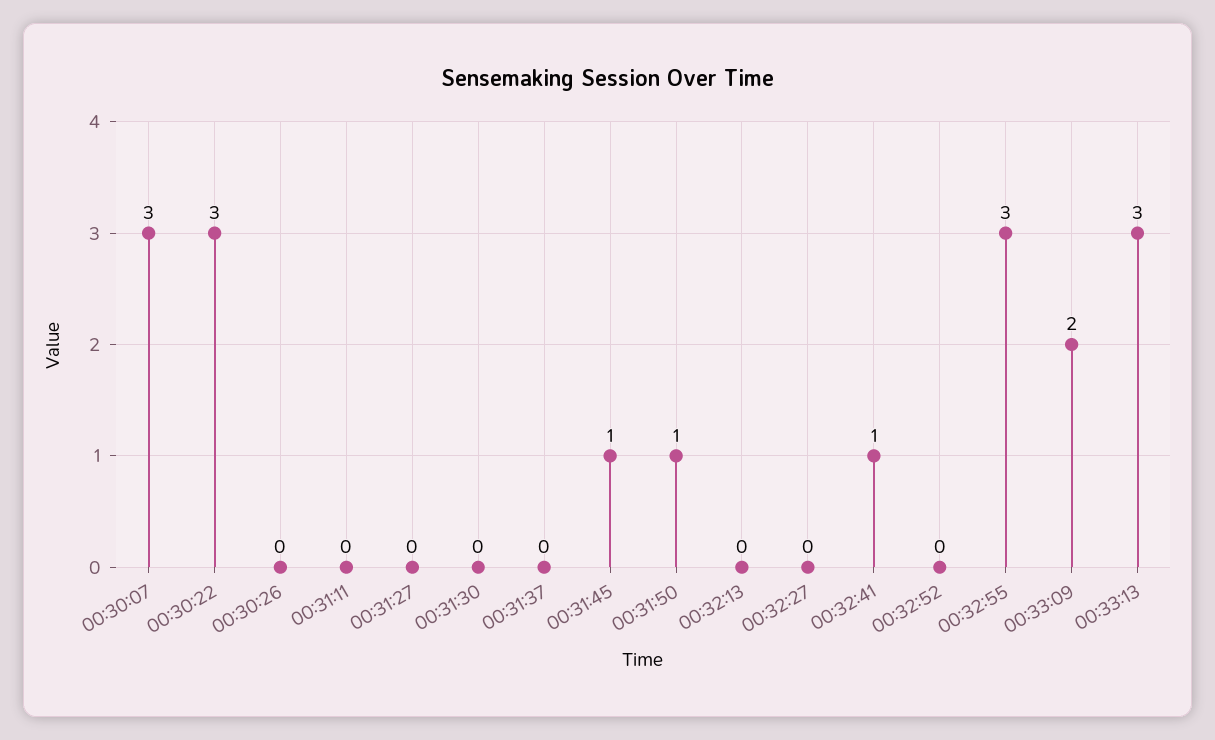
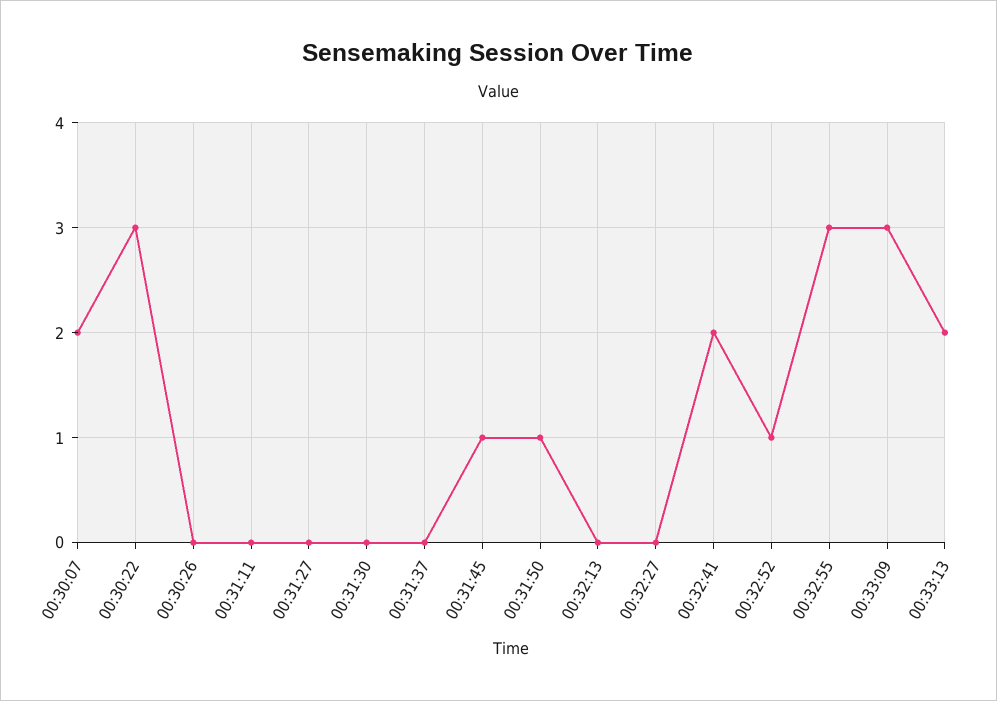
00:30:07: 3 -> 2
00:32:41: 1 -> 2
00:32:52: 0 -> 1
00:33:09: 2 -> 3
00:33:13: 3 -> 2

